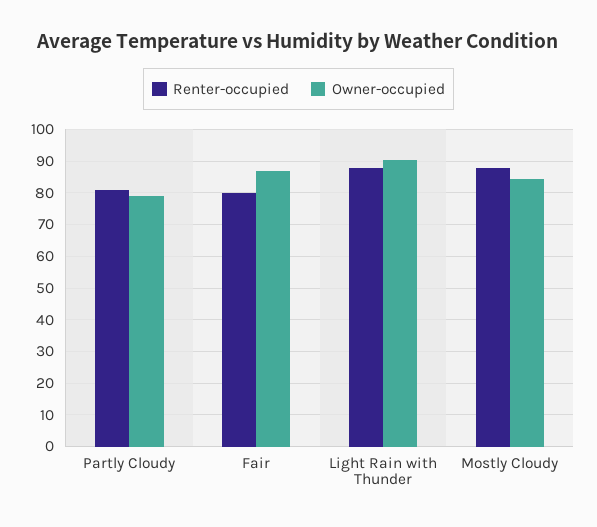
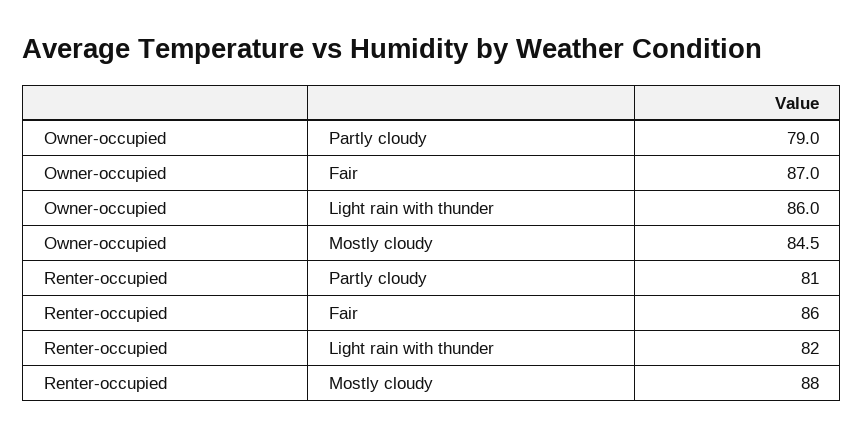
Renter-occupied, Fair: 80 -> 86
Renter-occupied, Light Rain with Thunder: 88 -> 82
Owner-occupied, Light Rain with Thunder: 90 -> 86

